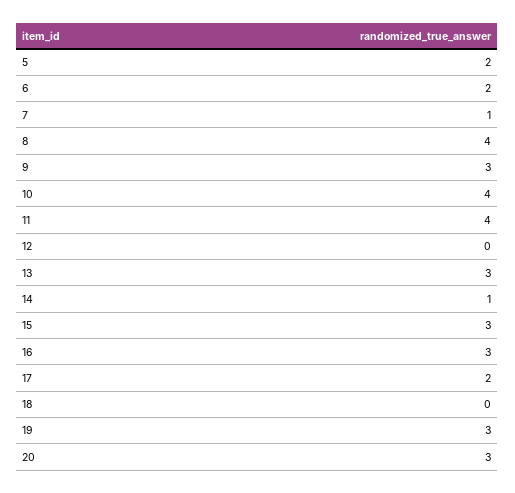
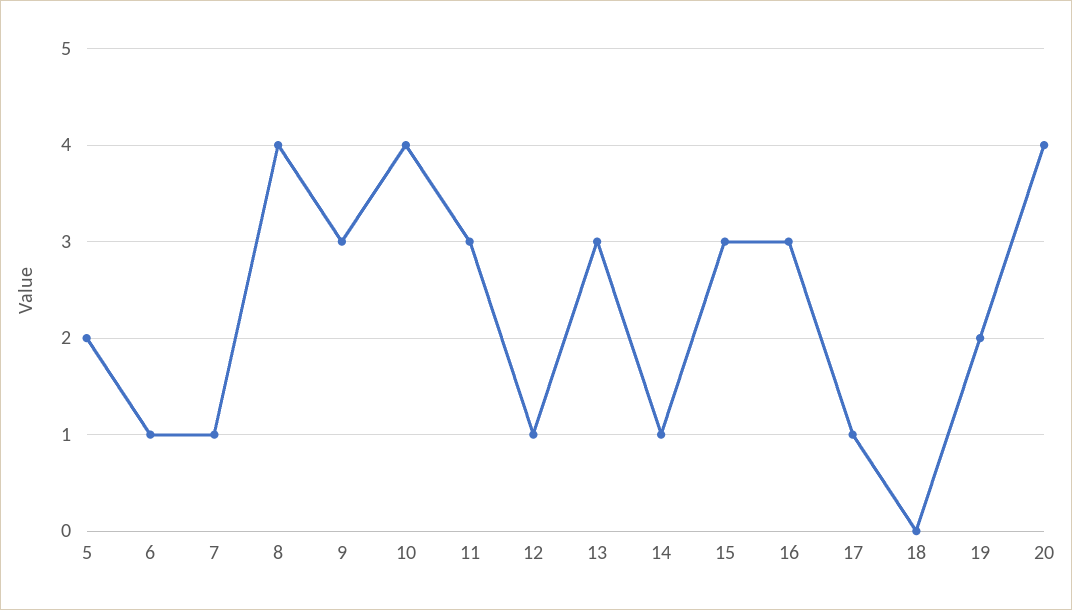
6: 2 -> 1
11: 4 -> 3
12: 0 -> 1
17: 2 -> 1
19: 3 -> 2
20: 3 -> 4

